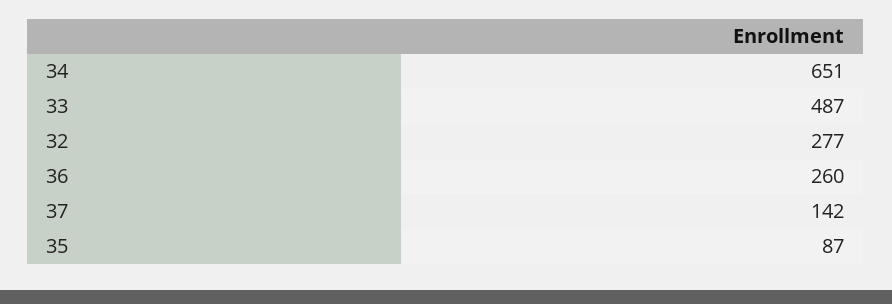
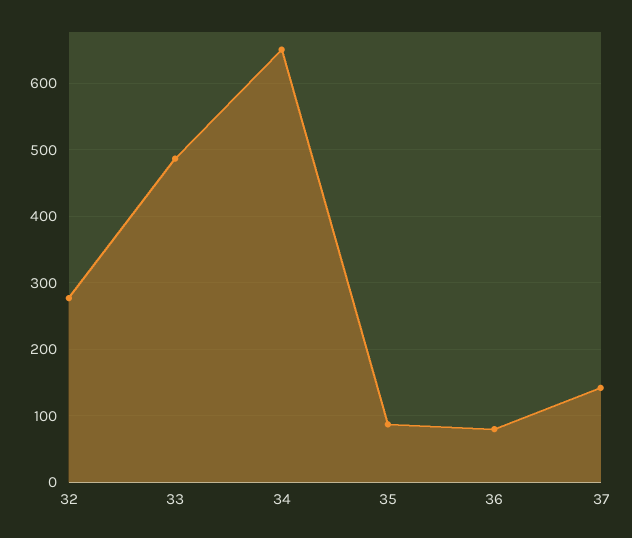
36: 260 -> 80

